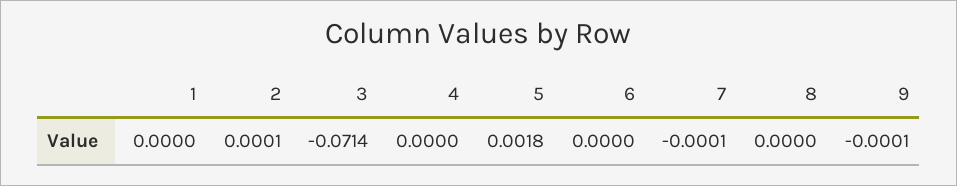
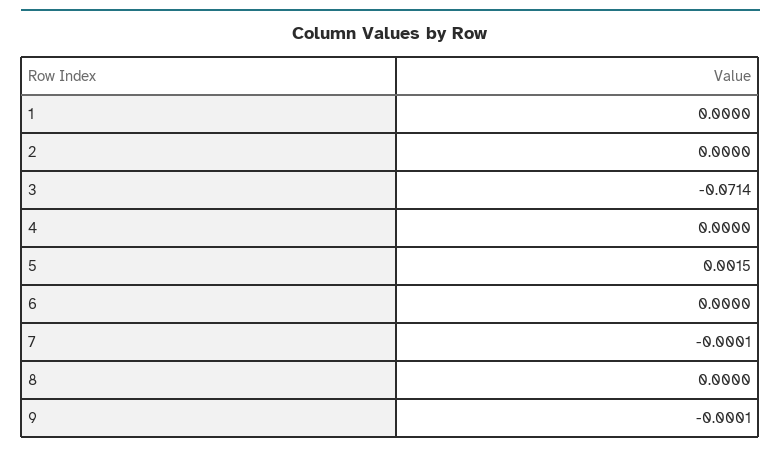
2: 0.0001 -> 0
5: 0.0018 -> 0.0015

